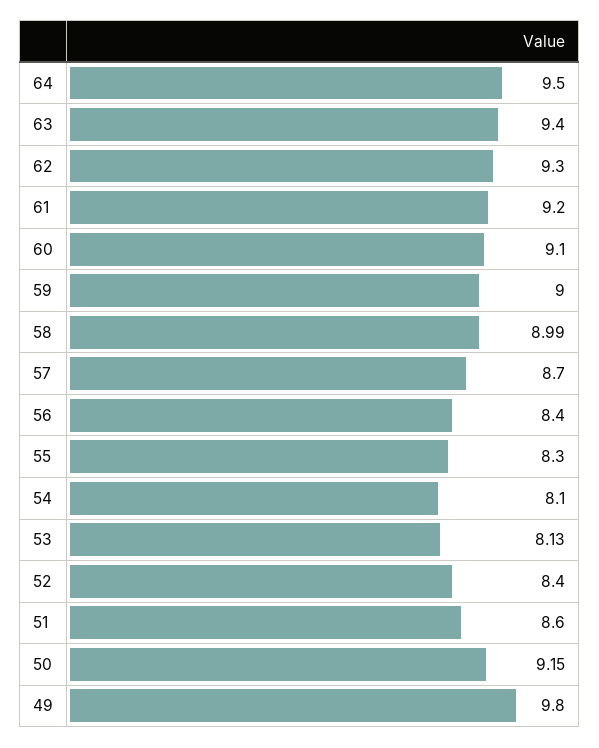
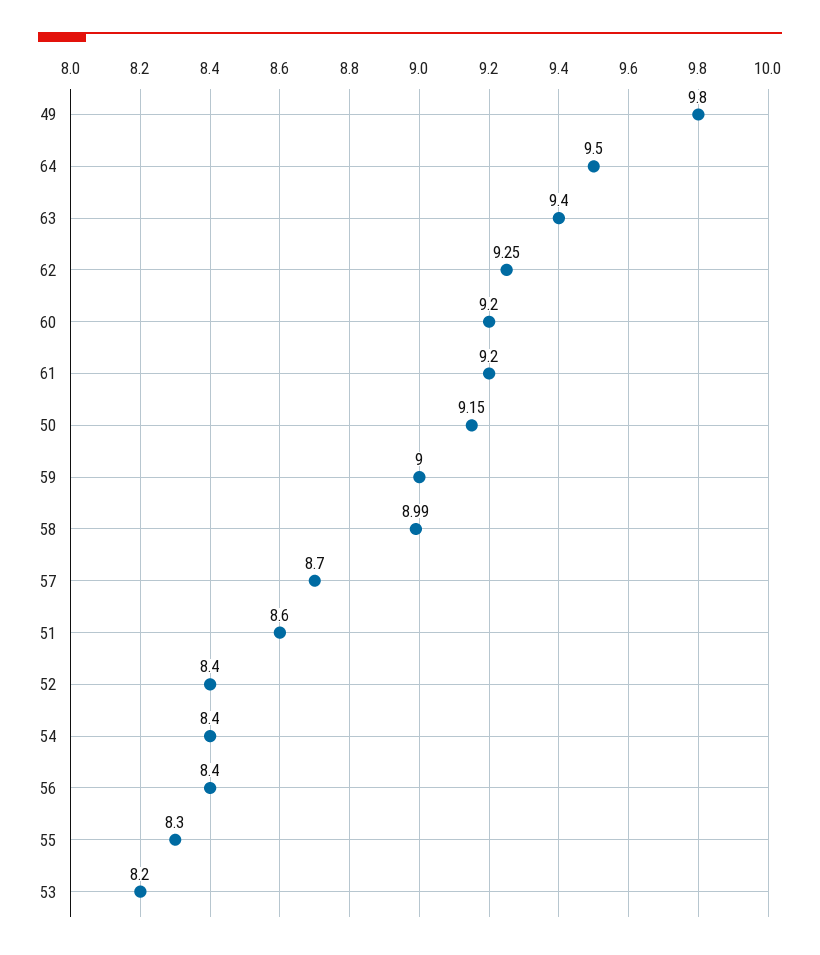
62: 9.3 -> 9.25
60: 9.1 -> 9.2
54: 8.1 -> 8.4
53: 8.13 -> 8.2

